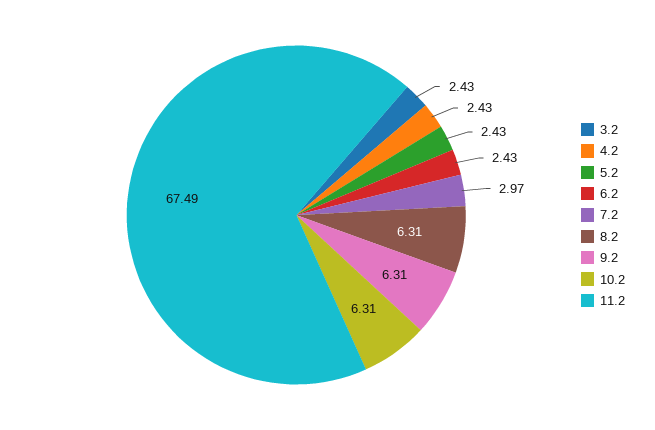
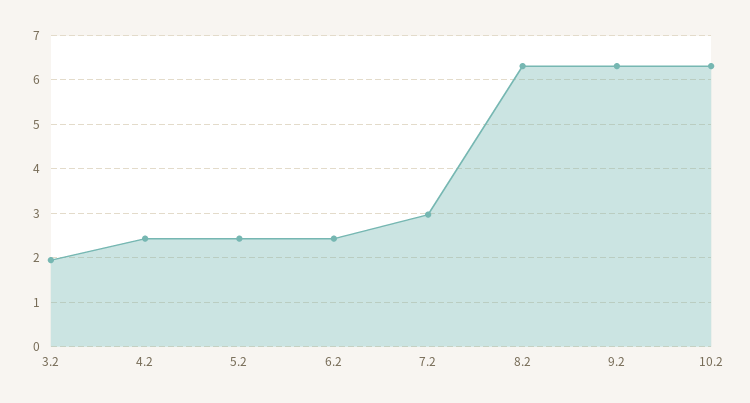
3.2: 2.43 -> 2
11.2: 67.49 -> none

